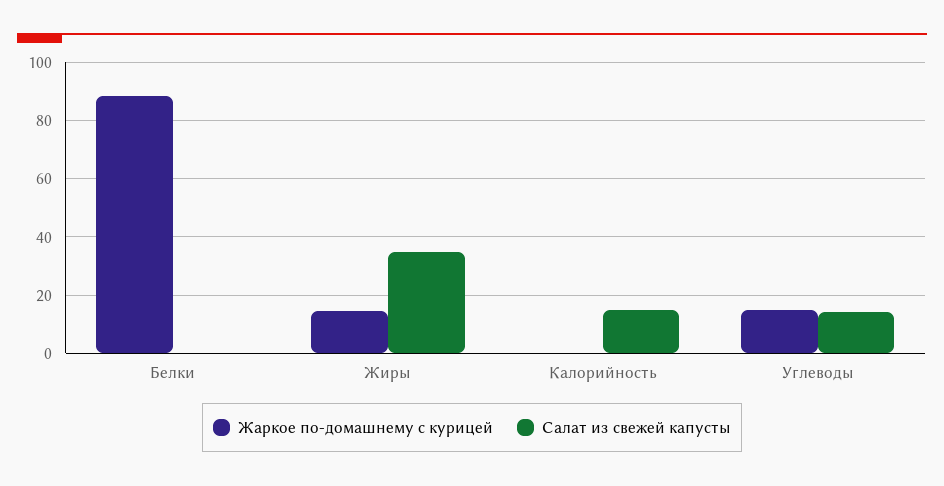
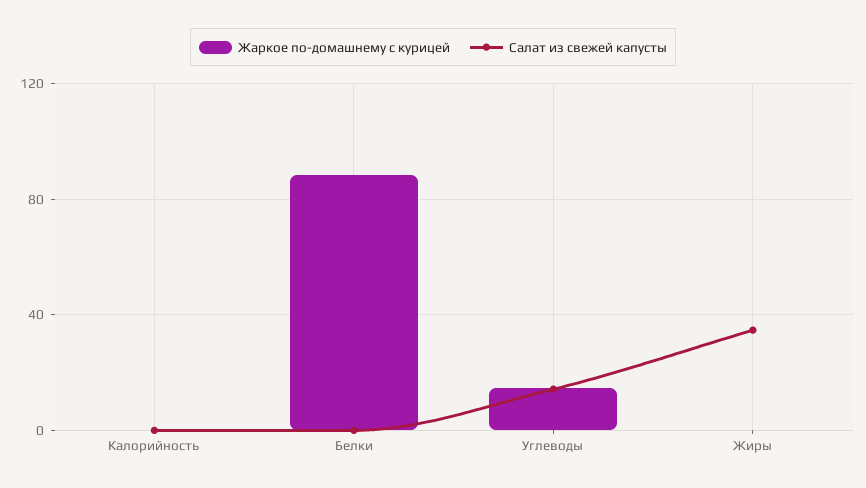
Жаркое по-домашнему с курицей, Жиры: 15 -> 0
Салат из свежей капусты, Калорийность: 15 -> 0

